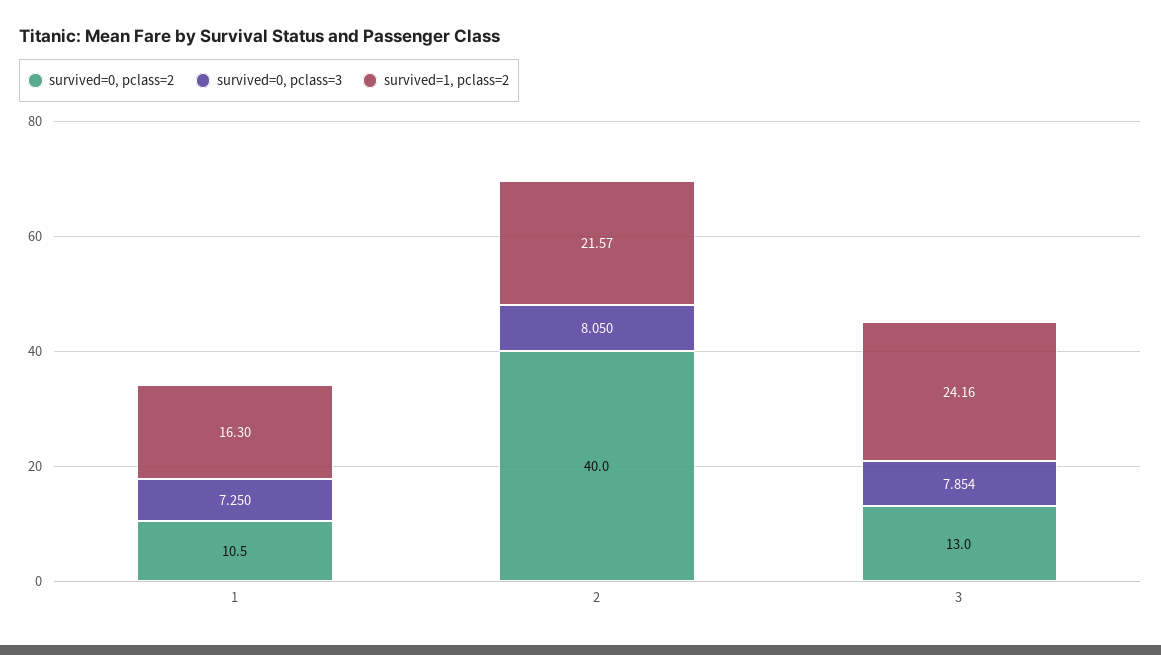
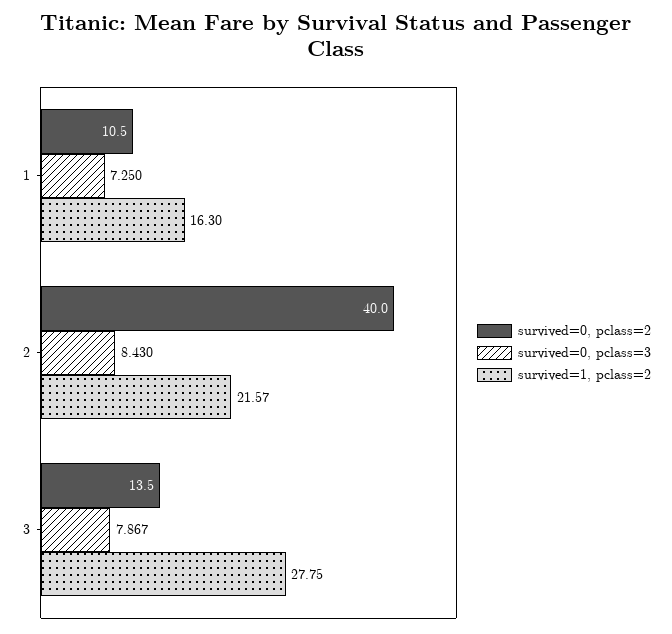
survived=0, pclass=3, 2: 8.05 -> 8.43
survived=0, pclass=2, 3: 13 -> 13.5
survived=0, pclass=3, 3: 7.854 -> 7.867
survived=1, pclass=2, 3: 24.16 -> 27.75

